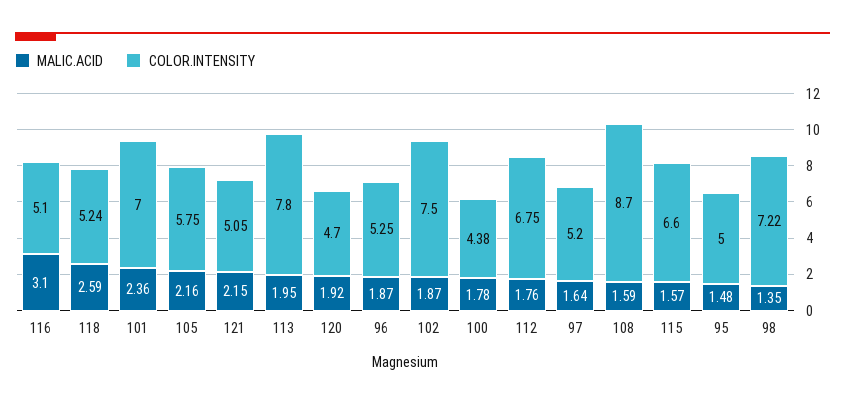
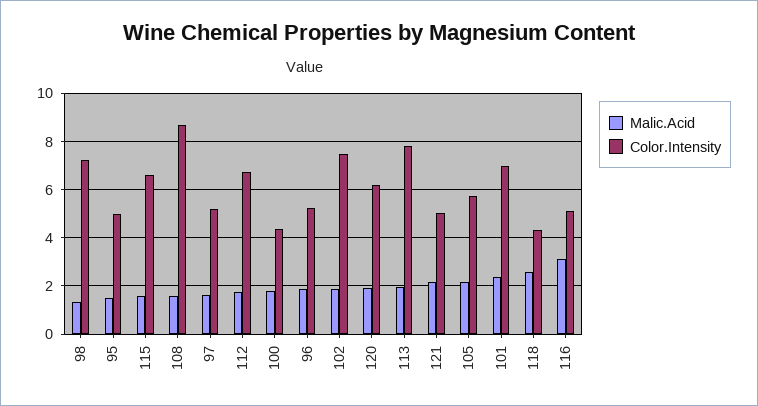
COLOR.INTENSITY, 118: 5.24 -> 4.25
COLOR.INTENSITY, 120: 4.7 -> 6.25

